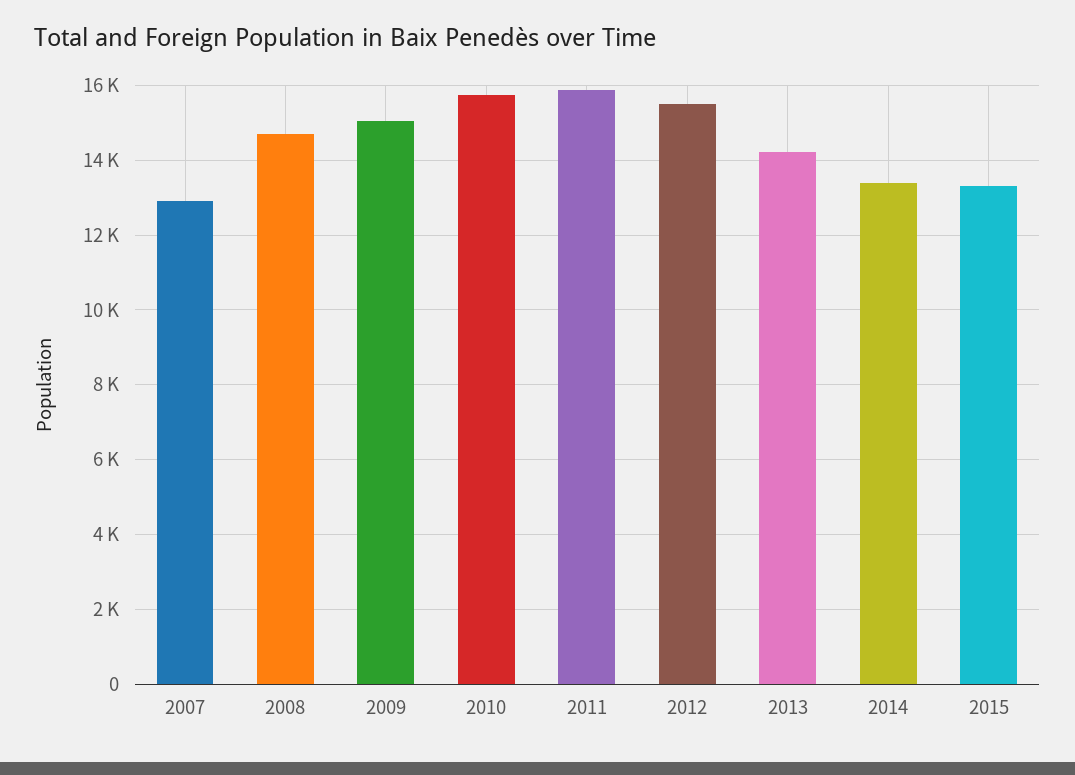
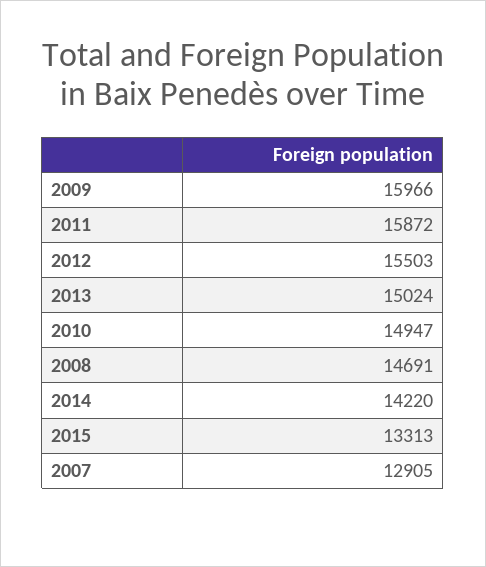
2009: 15000 -> 15966
2010: 15800 -> 14947
2013: 14200 -> 15024
2014: 13400 -> 14220

